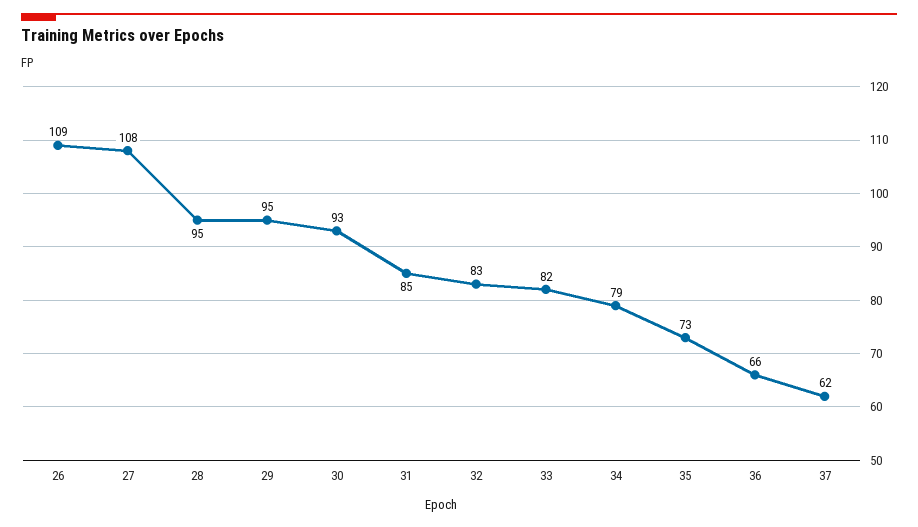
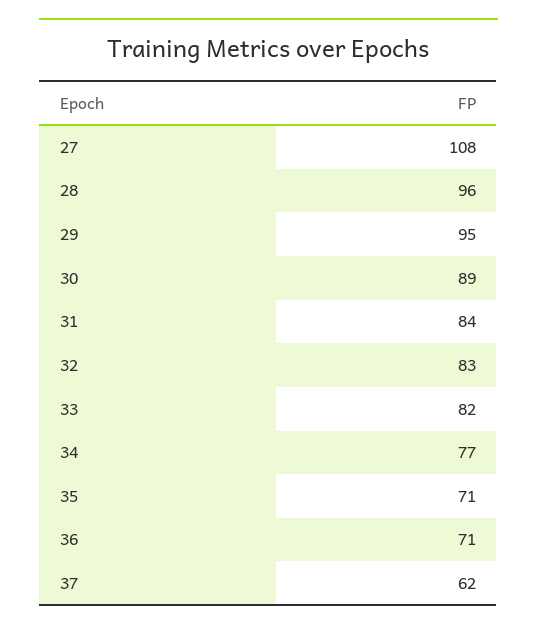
26: 109 -> none
28: 95 -> 96
30: 93 -> 89
31: 85 -> 84
34: 79 -> 77
35: 73 -> 71
36: 66 -> 71

